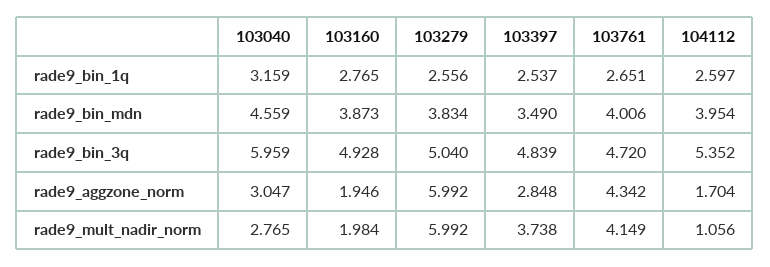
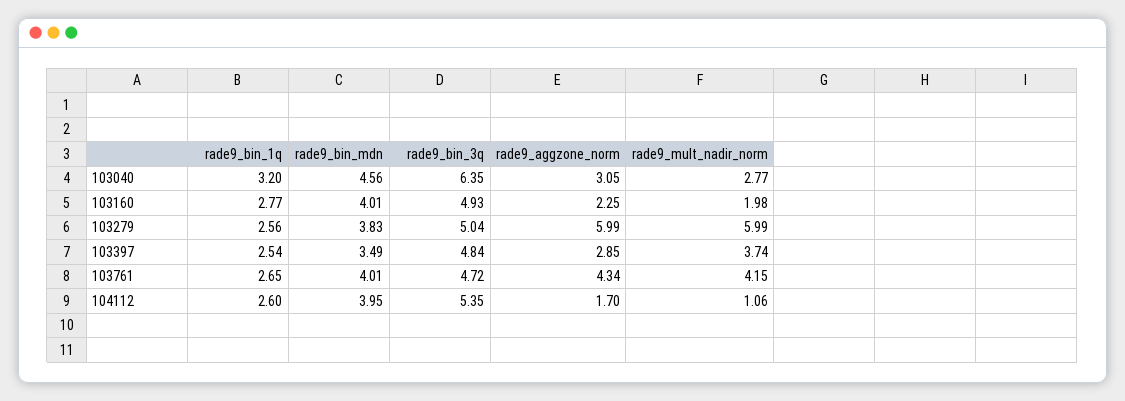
103040, rade9_bin_1q: 3.159 -> 3.2
103160, rade9_bin_mdn: 3.873 -> 4.01
103040, rade9_bin_3q: 5.959 -> 6.35
103160, rade9_aggzone_norm: 1.946 -> 2.25

